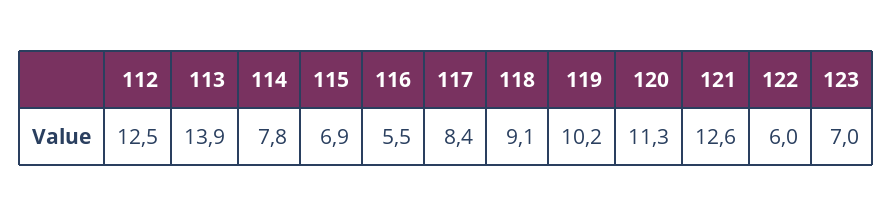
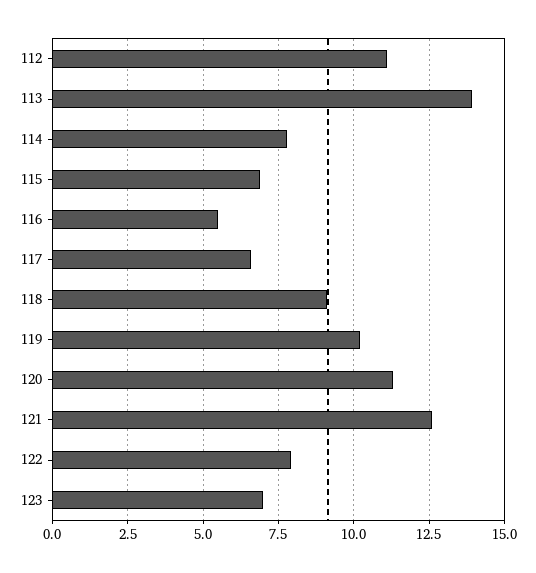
112: 12.5 -> 11
117: 8.4 -> 6.5
122: 6 -> 8

